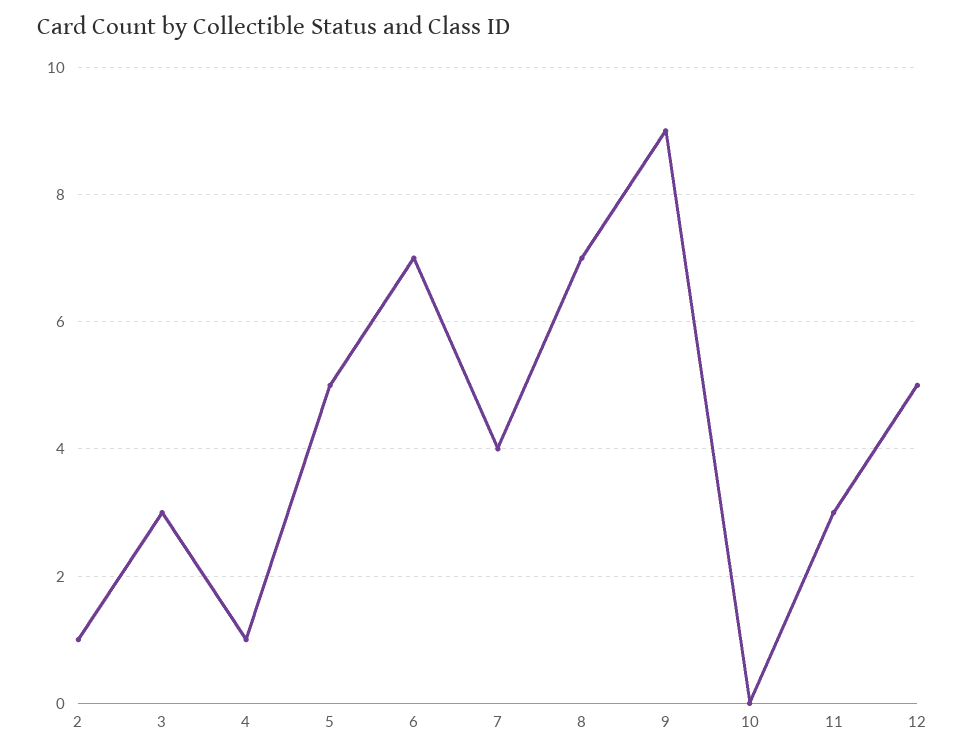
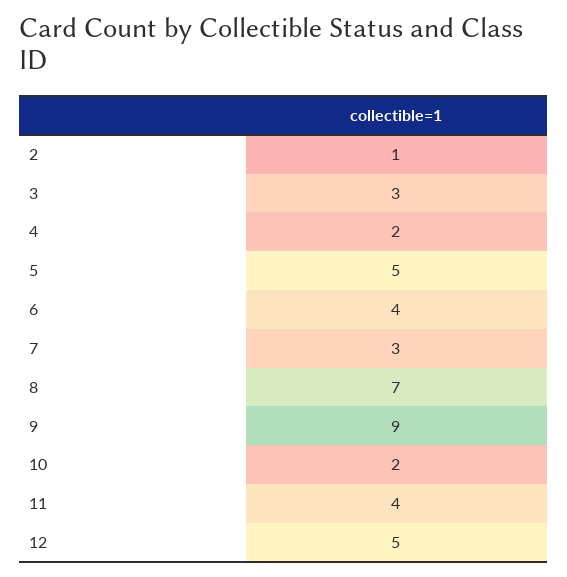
4: 1 -> 2
6: 7 -> 4
7: 4 -> 3
10: 0 -> 2
11: 3 -> 4

